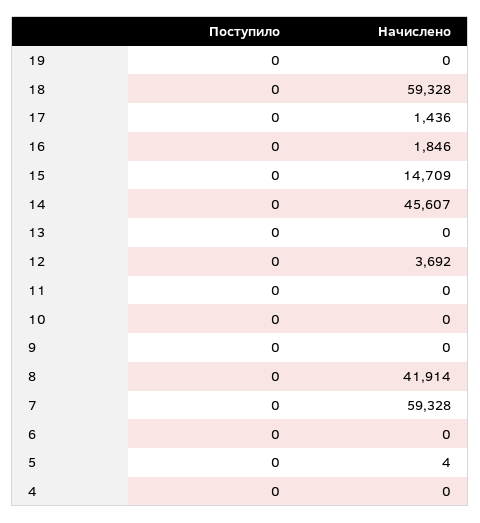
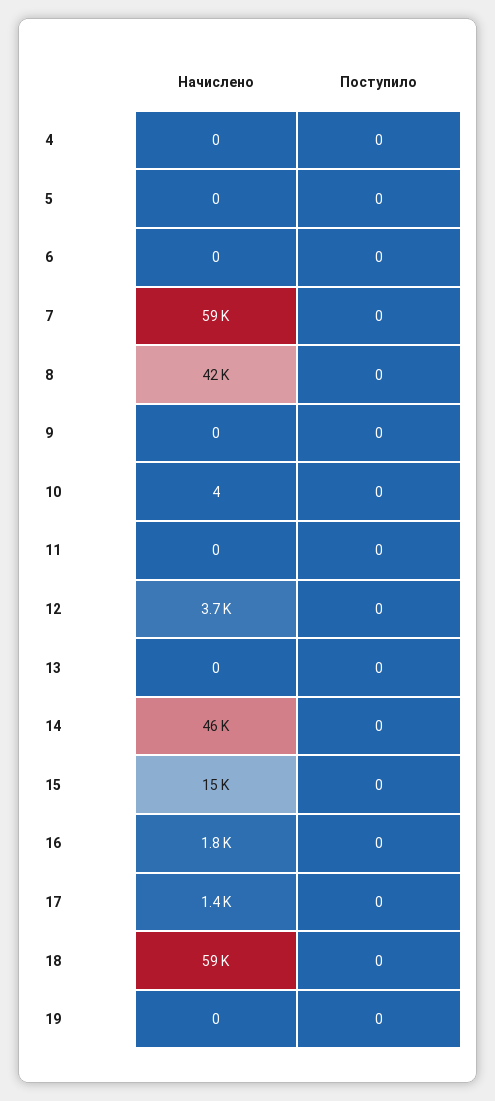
Начислено, 10: 0 -> 4
Начислено, 5: 4 -> 0

